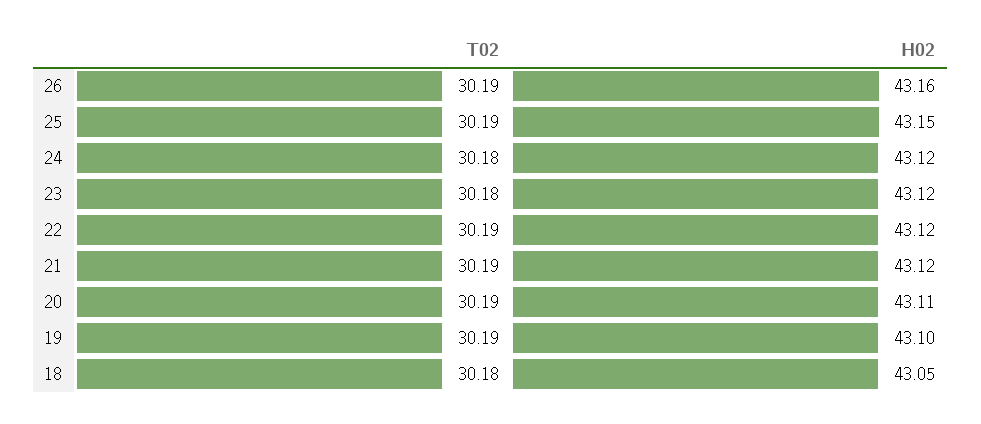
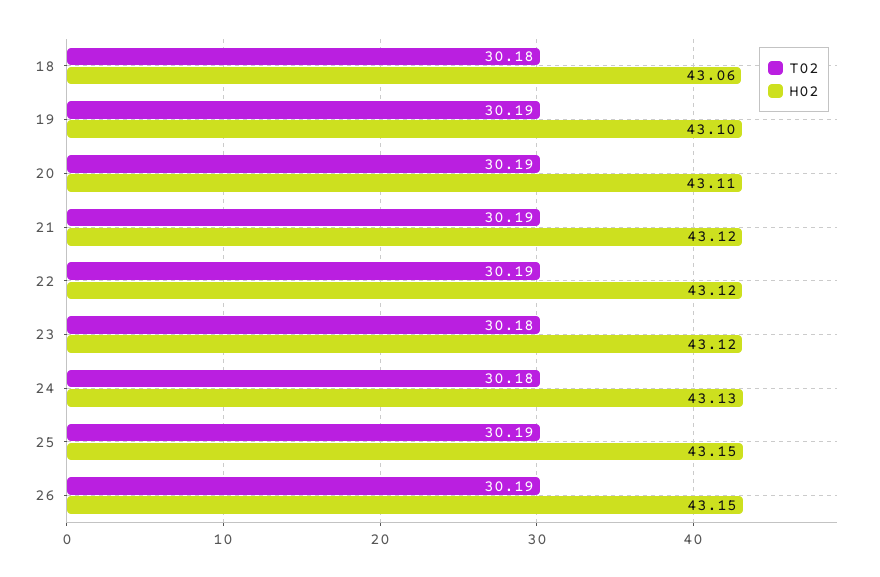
H02, 26: 43.16 -> 43.15
H02, 24: 43.12 -> 43.13
H02, 18: 43.05 -> 43.06

